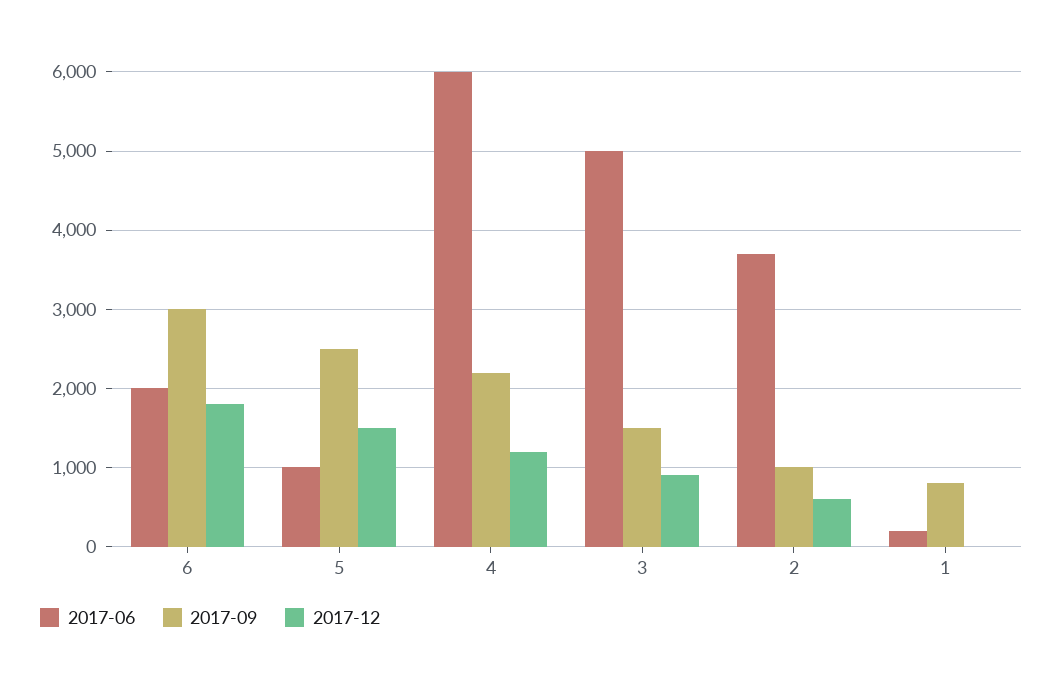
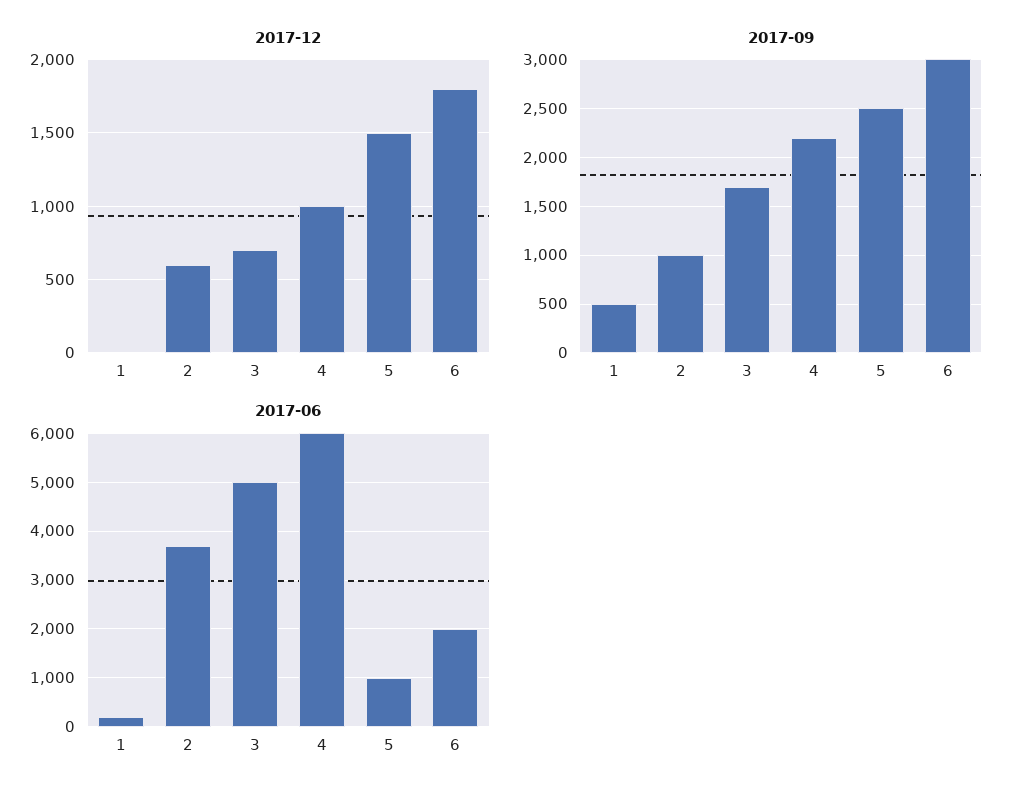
2017-12, 4: 1200 -> 1000
2017-09, 3: 1500 -> 1700
2017-12, 3: 900 -> 700
2017-09, 1: 800 -> 500

